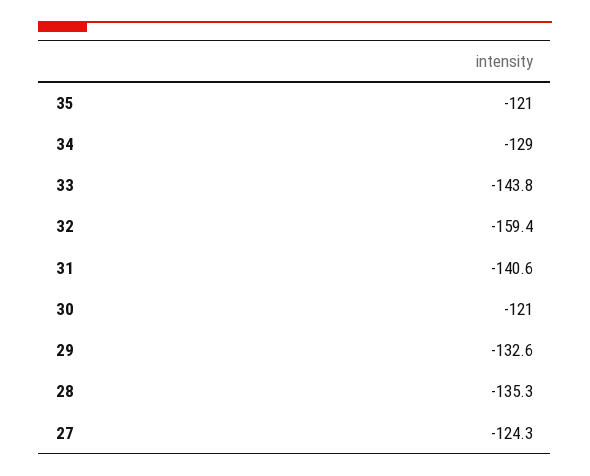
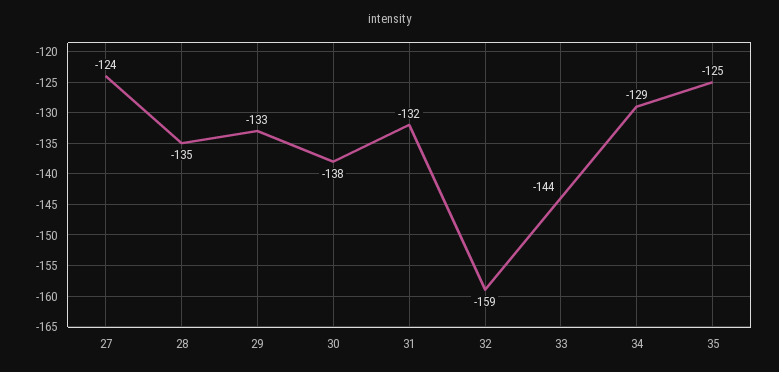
35: -121 -> -125
31: -140.6 -> -132
30: -121 -> -138

